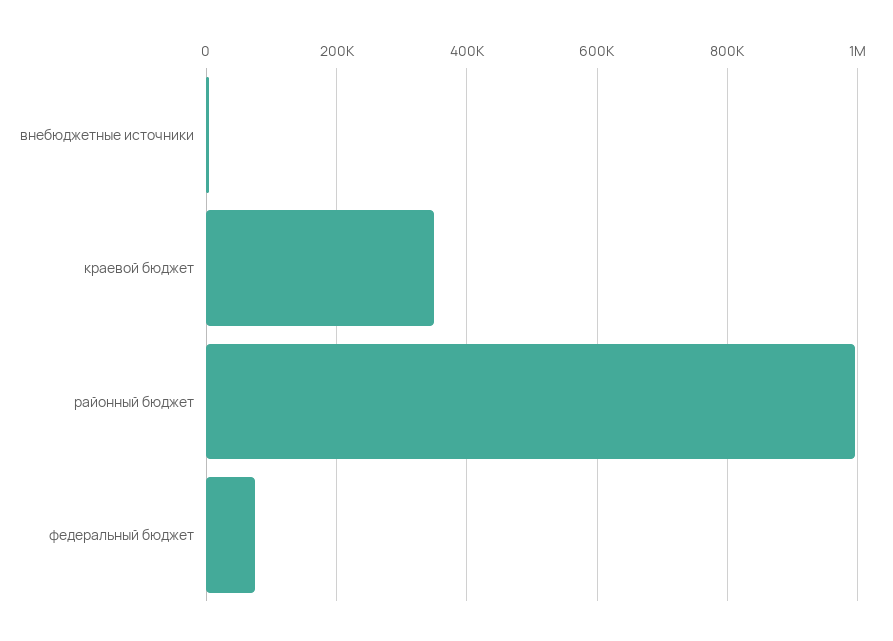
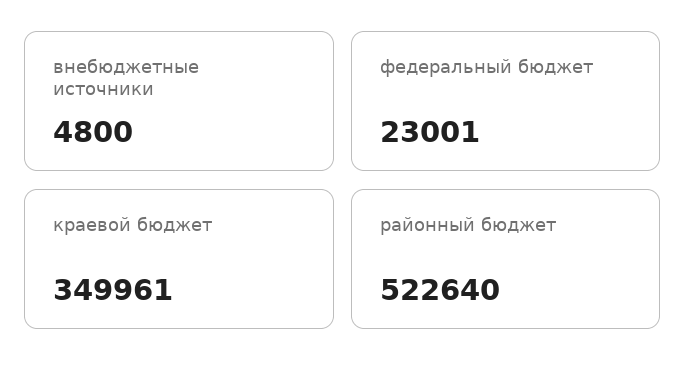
районный бюджет: 1000000 -> 522640
федеральный бюджет: 80000 -> 23001

